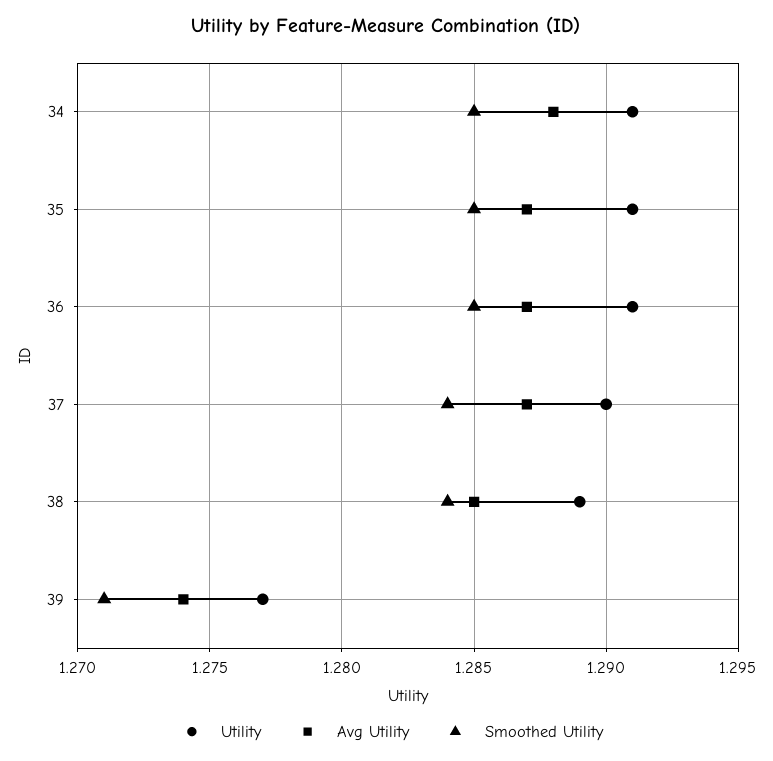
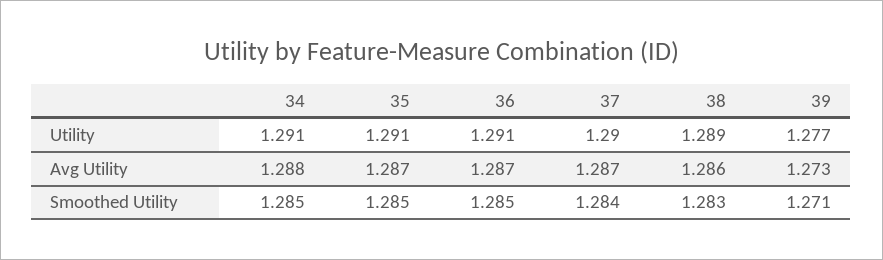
Avg Utility, 38: 1.285 -> 1.286
Smoothed Utility, 38: 1.284 -> 1.283
Avg Utility, 39: 1.274 -> 1.273

